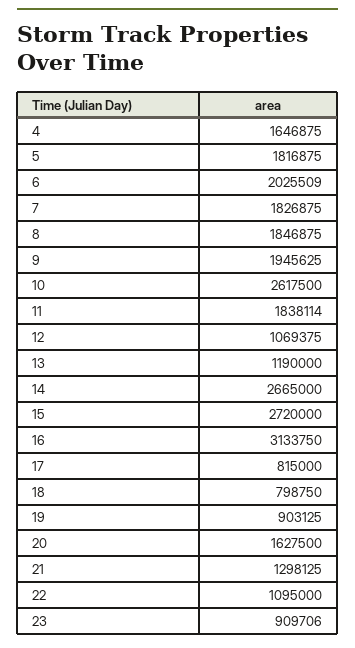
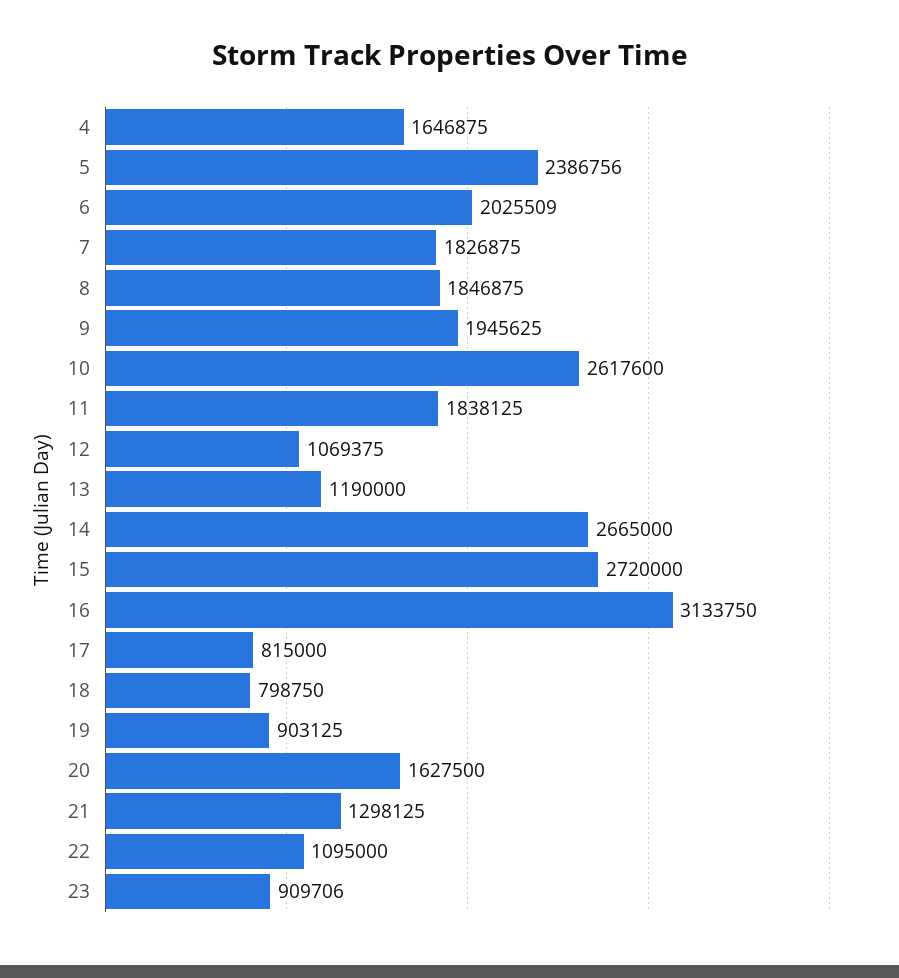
5: 1816875 -> 2386756
10: 2617500 -> 2617600
11: 1838114 -> 1838125

